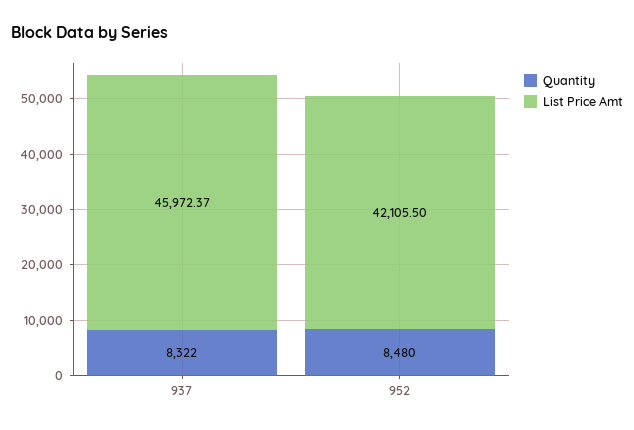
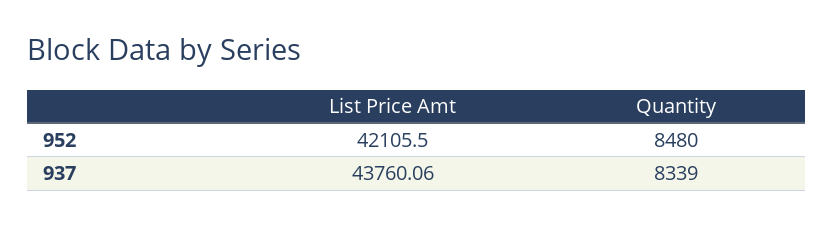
Quantity, 937: 8322 -> 8339
List Price Amt, 937: 45972.37 -> 43760.06

